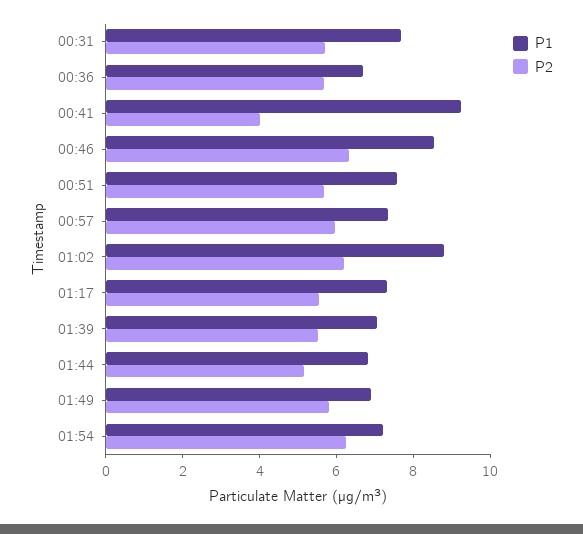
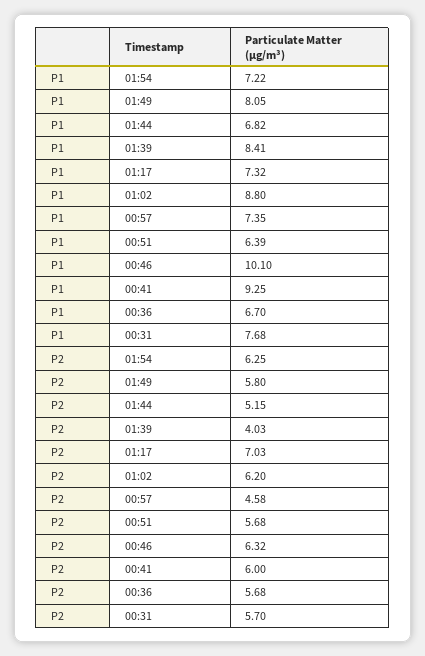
P2, 00:41: 4 -> 6
P1, 00:46: 8.5 -> 10.1
P1, 00:51: 7.5 -> 6.39
P2, 00:57: 6 -> 4.58
P2, 01:17: 5.5 -> 7.03
P1, 01:39: 7 -> 8.41
P2, 01:39: 5.5 -> 4.03
P1, 01:49: 7 -> 8.05

